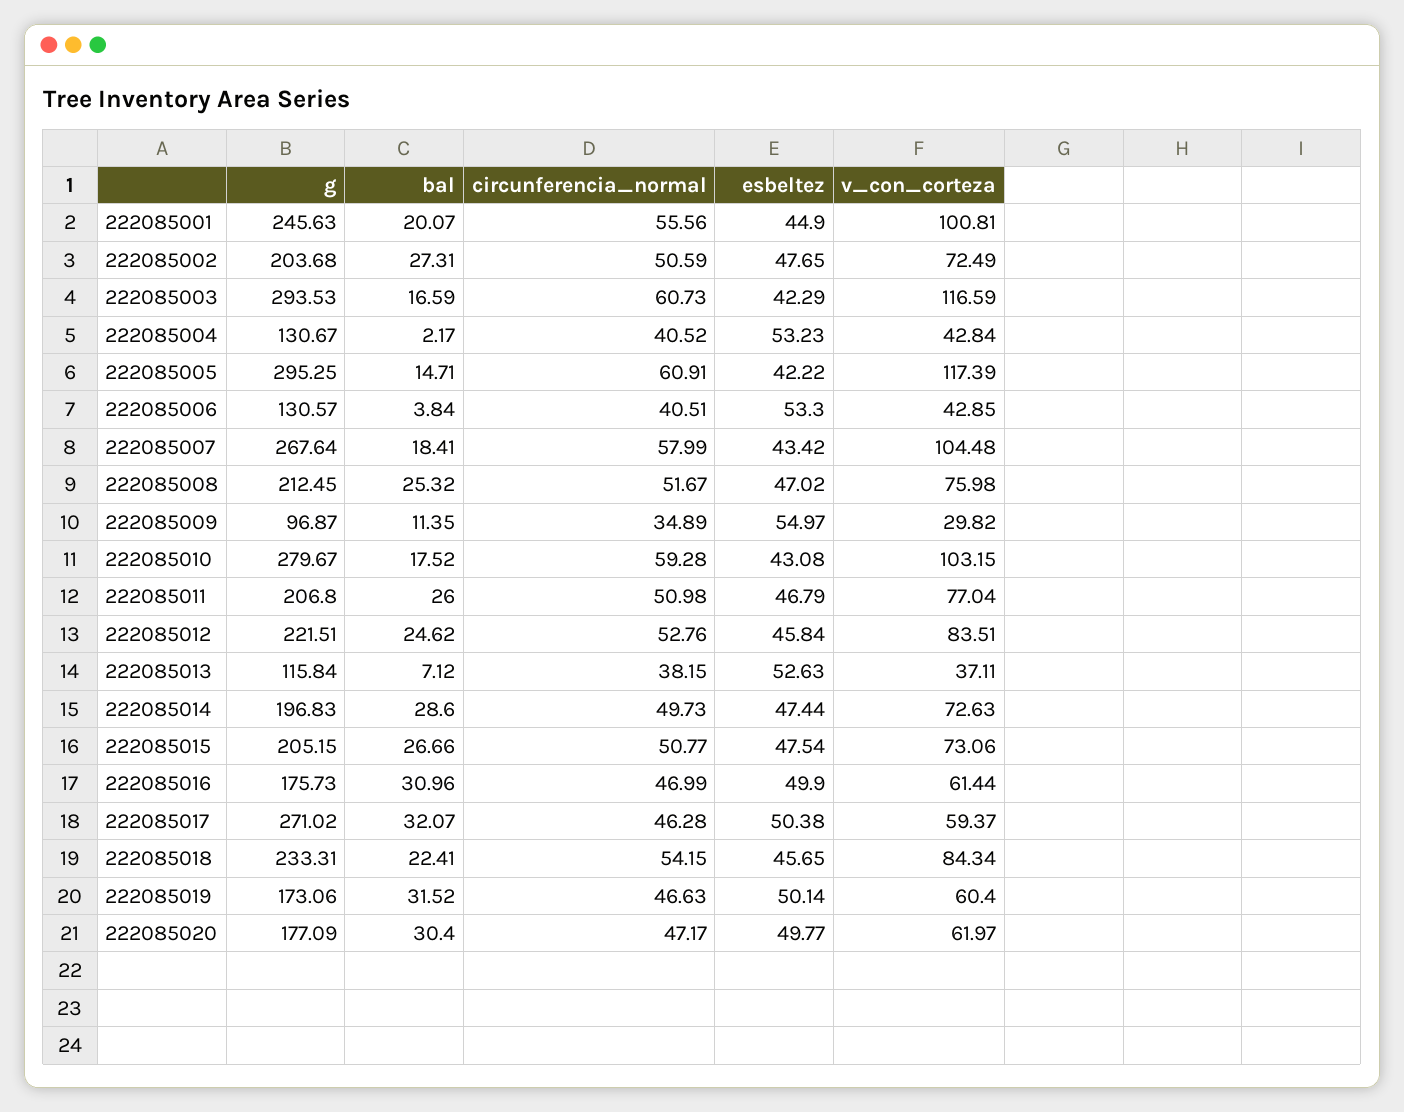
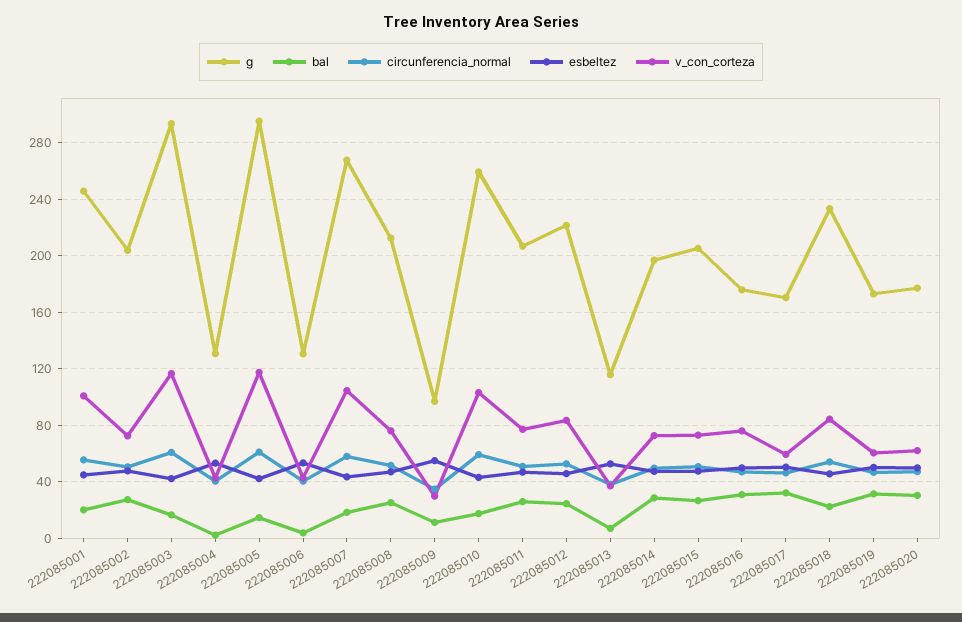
g, 222085010: 279.67 -> 260
v_con_corteza, 222085016: 61.44 -> 75
g, 222085017: 271.02 -> 170

